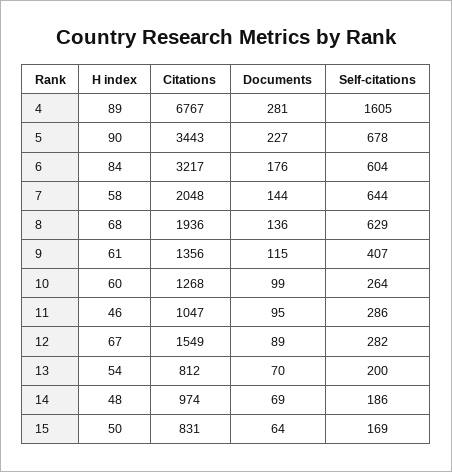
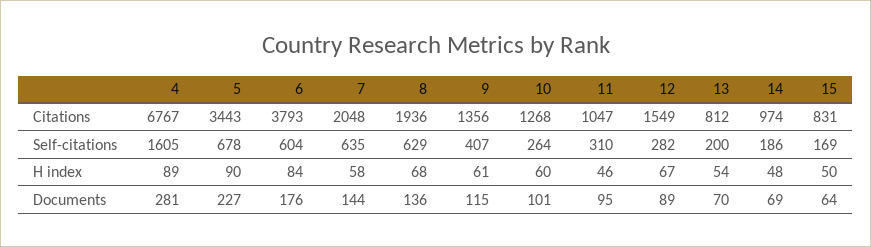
Citations, 6: 3217 -> 3793
Self-citations, 7: 644 -> 635
Documents, 10: 99 -> 101
Self-citations, 11: 286 -> 310

